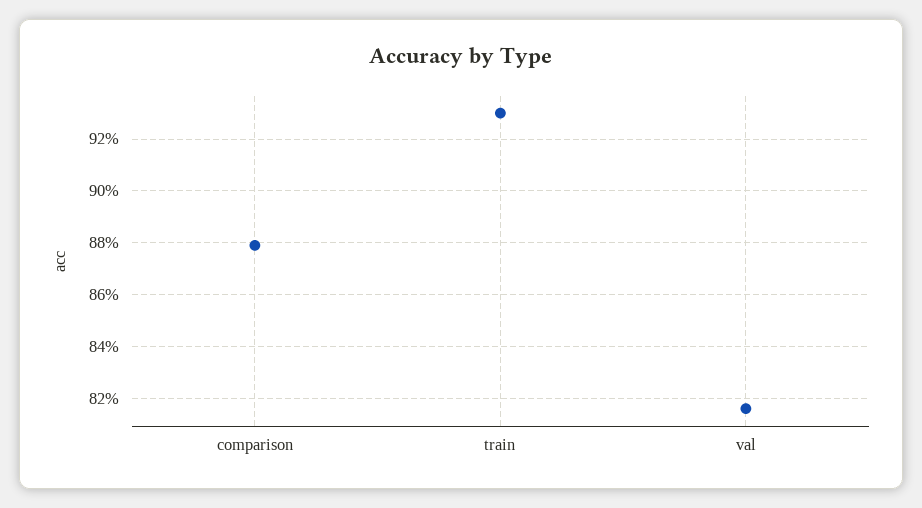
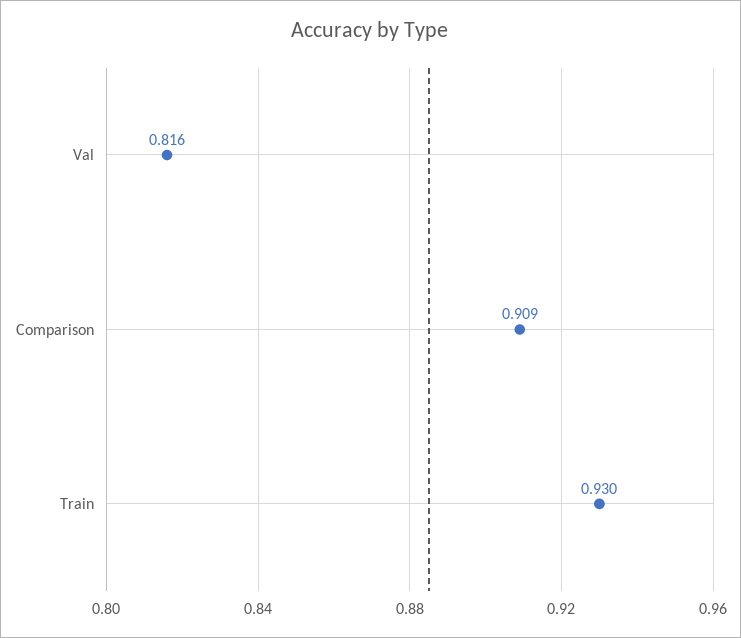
comparison: 0.88 -> 0.909

